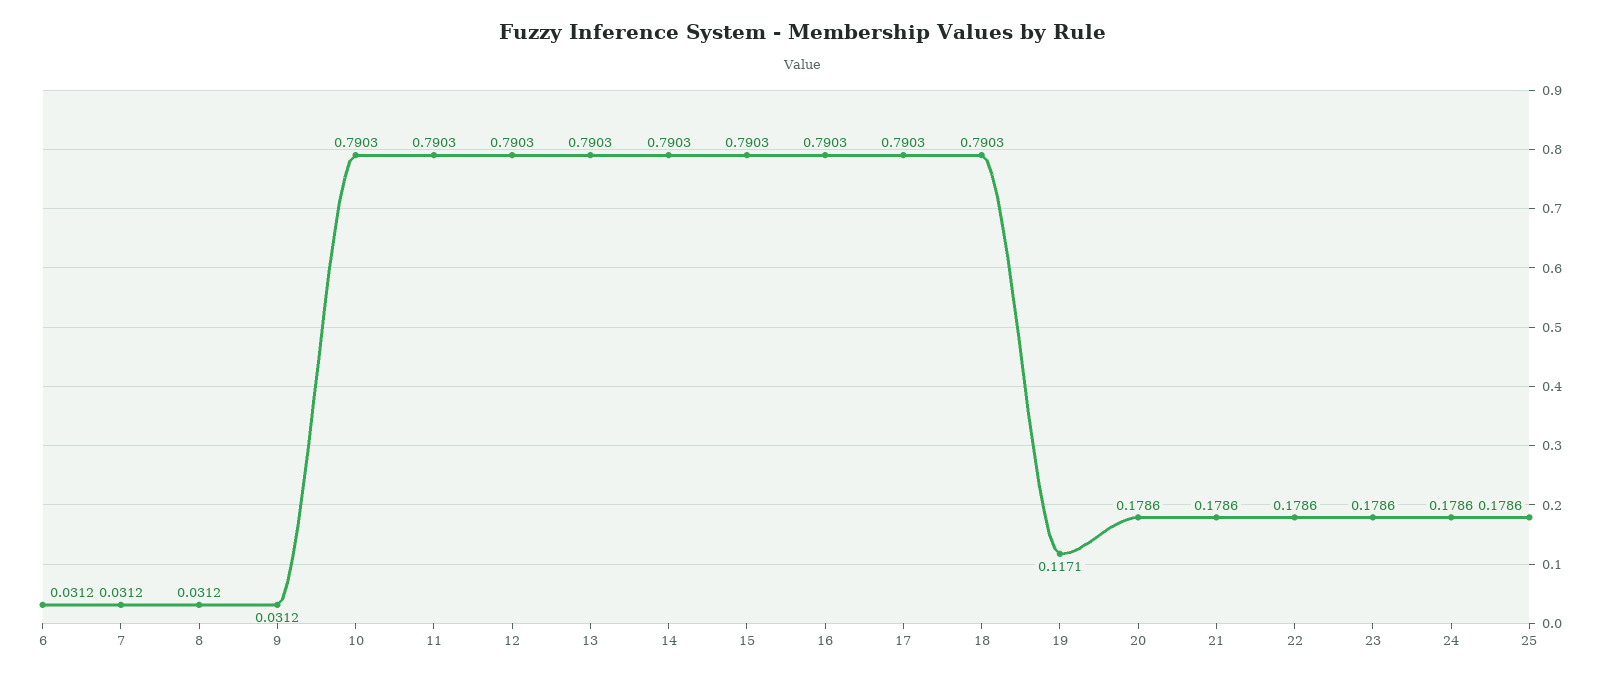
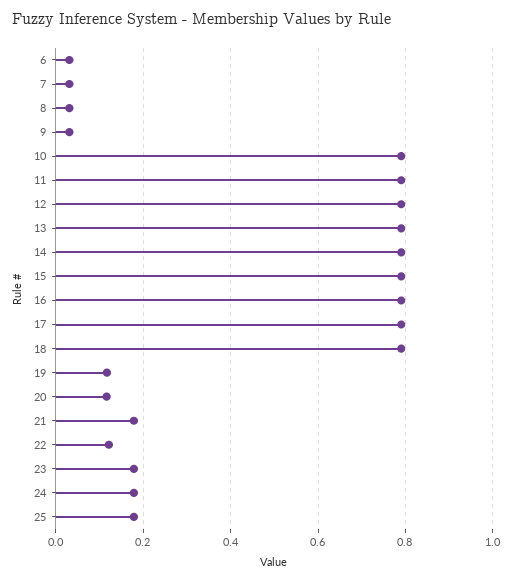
20: 0.1786 -> 0.12
22: 0.1786 -> 0.12

